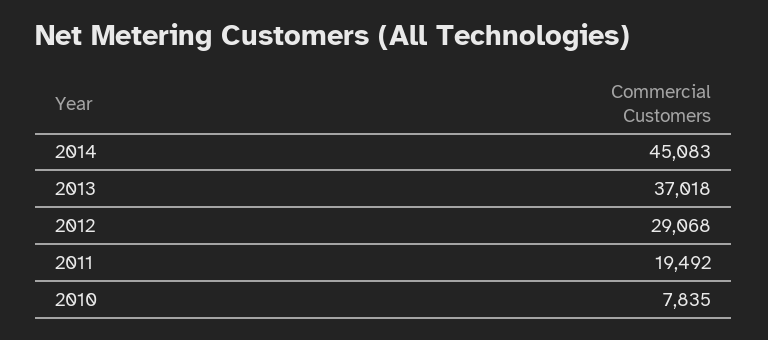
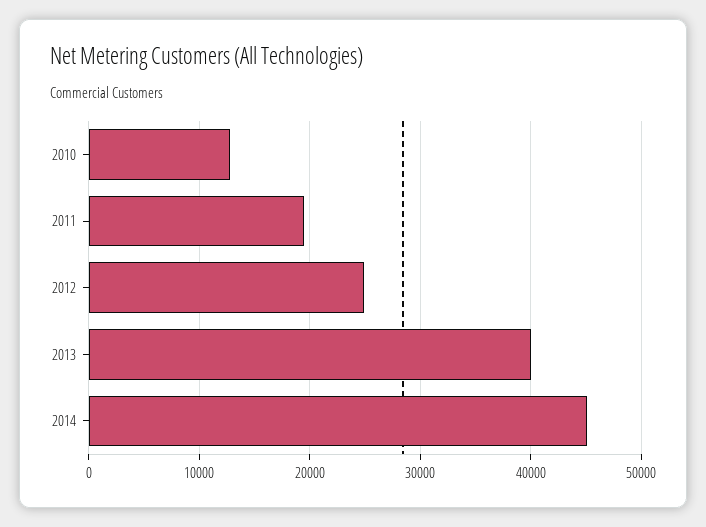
2013: 37018 -> 40000
2012: 29068 -> 25000
2010: 7835 -> 13000

